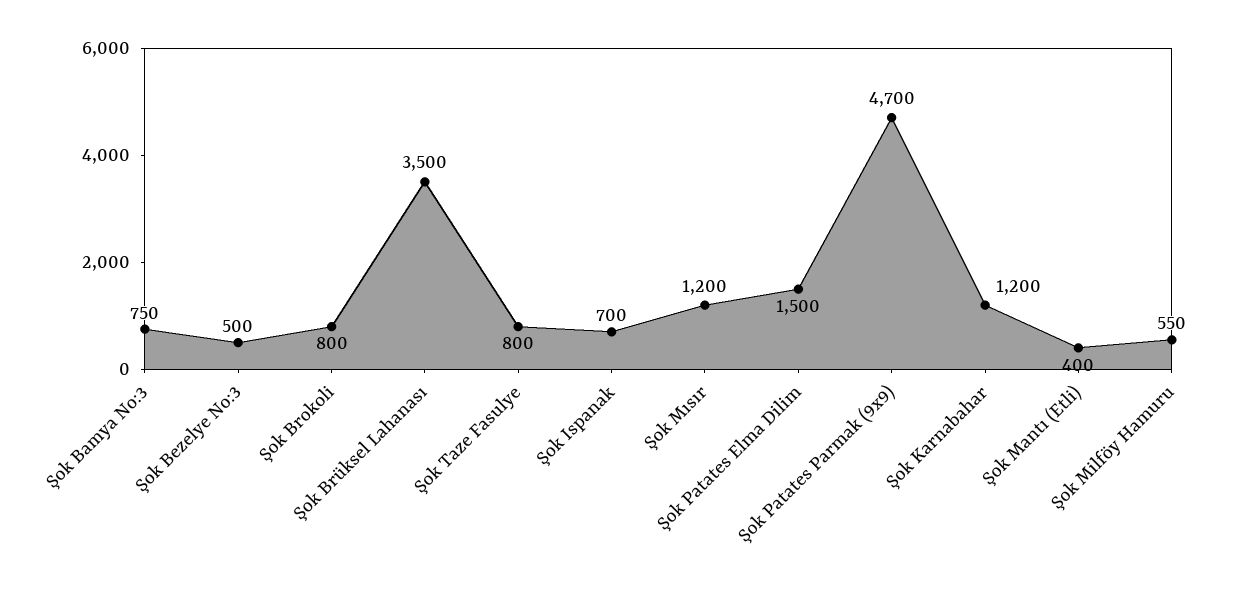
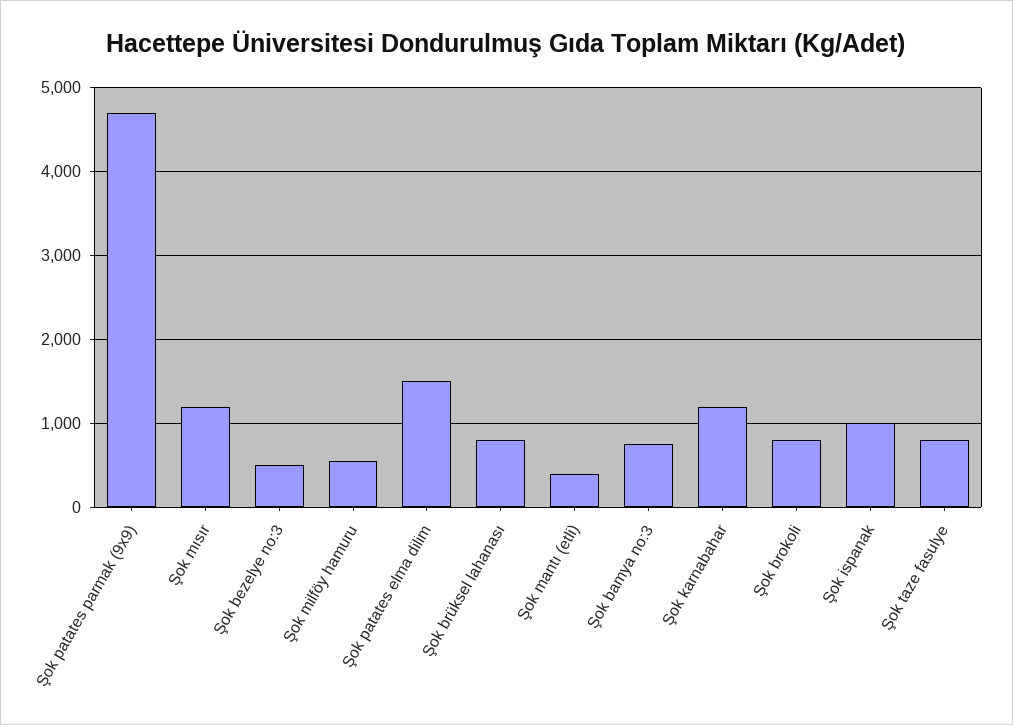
Şok Brüksel Lahanası: 3500 -> 800
Şok Ispanak: 700 -> 1000

